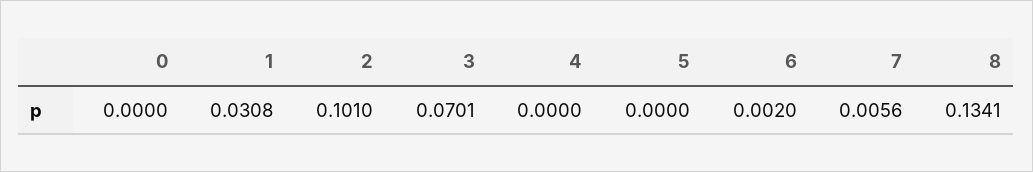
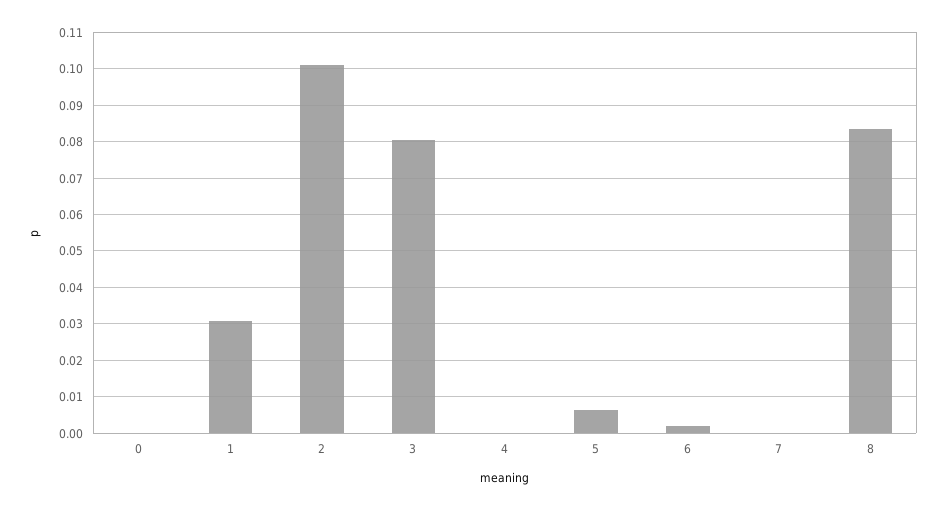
3: 0.0701 -> 0.08
5: 0 -> 0.006
7: 0.0056 -> 0
8: 0.1341 -> 0.084

